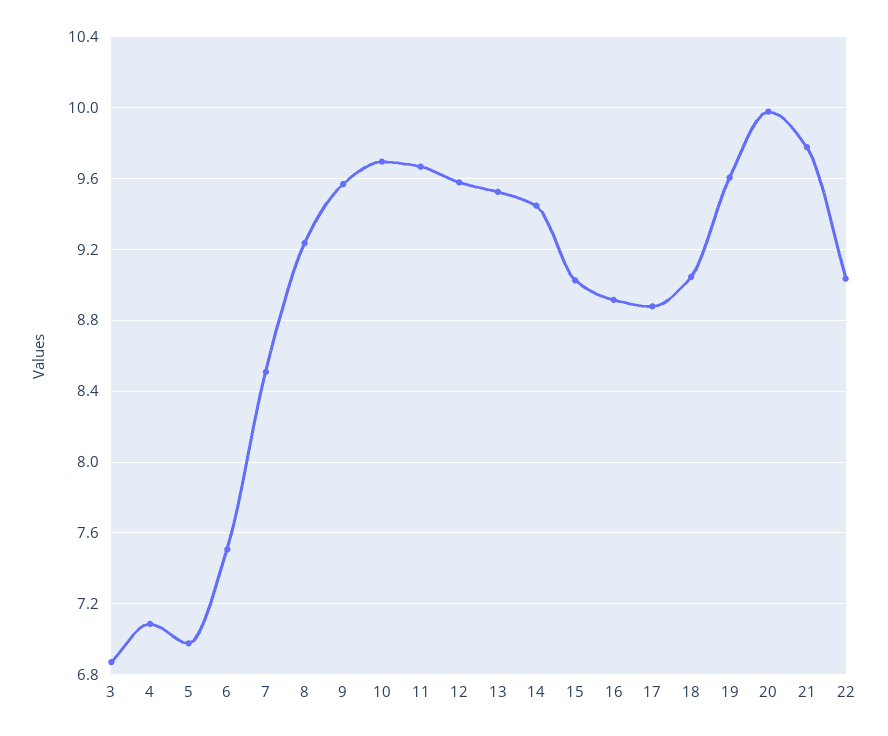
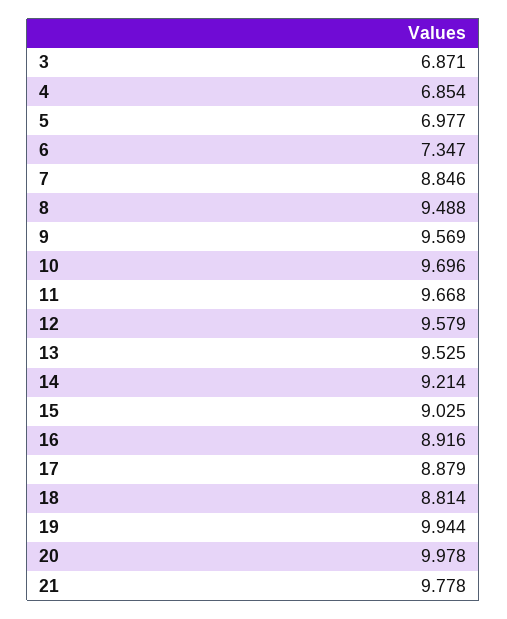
4: 7.1 -> 6.854
6: 7.5 -> 7.347
7: 8.5 -> 8.846
8: 9.25 -> 9.488
14: 9.45 -> 9.214
18: 9.05 -> 8.814
19: 9.6 -> 9.944
22: 9.05 -> none

